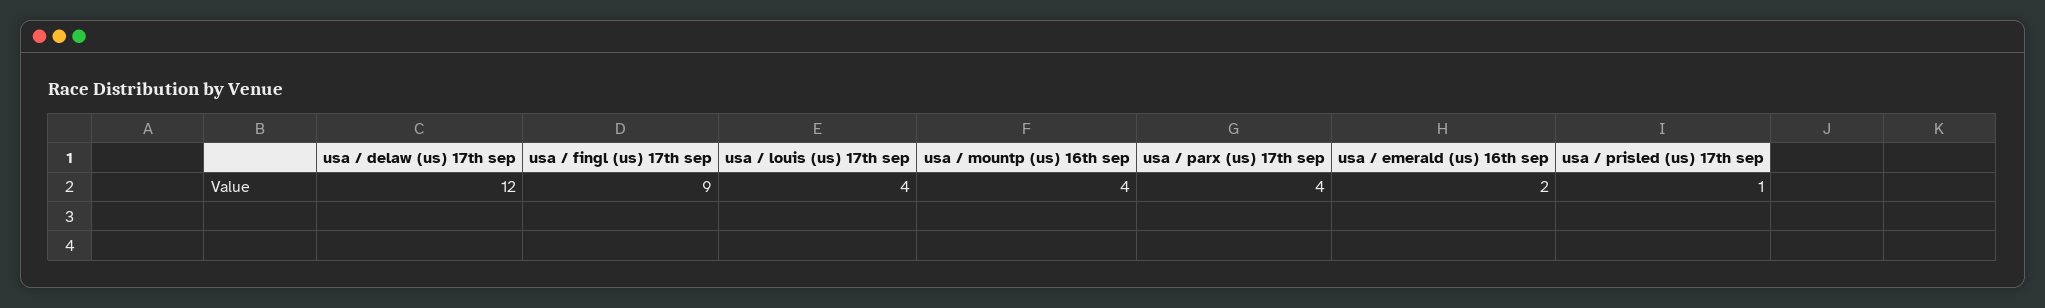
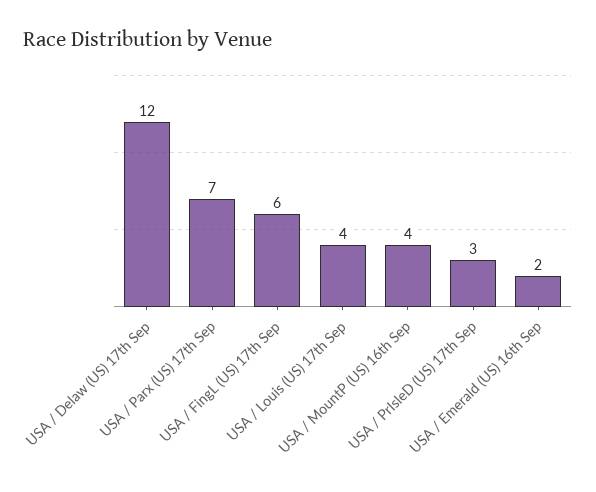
usa / fingl (us) 17th sep: 9 -> 6
usa / parx (us) 17th sep: 4 -> 7
usa / prisled (us) 17th sep: 1 -> 3

